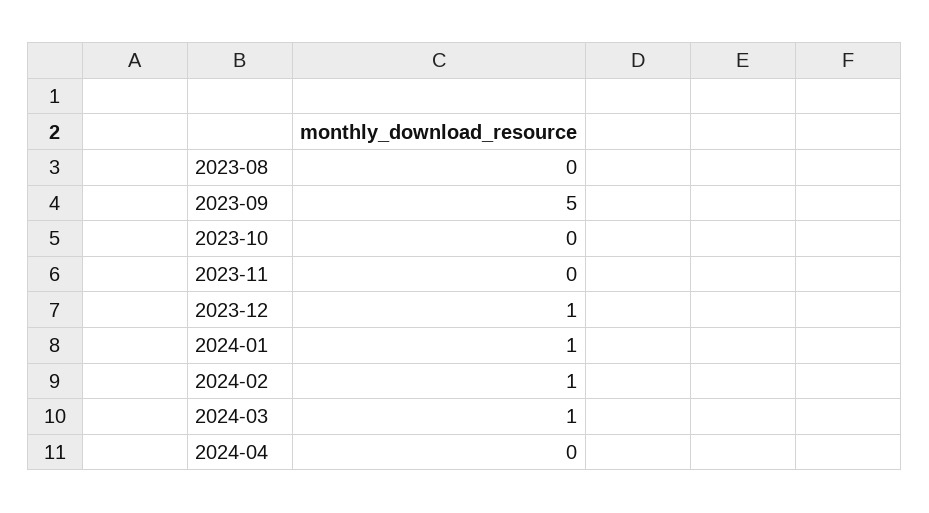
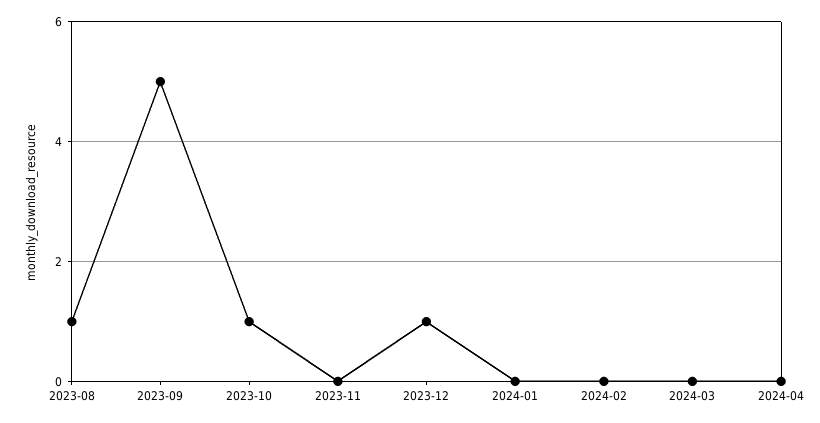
2023-08: 0 -> 1
2023-10: 0 -> 1
2024-01: 1 -> 0
2024-02: 1 -> 0
2024-03: 1 -> 0

